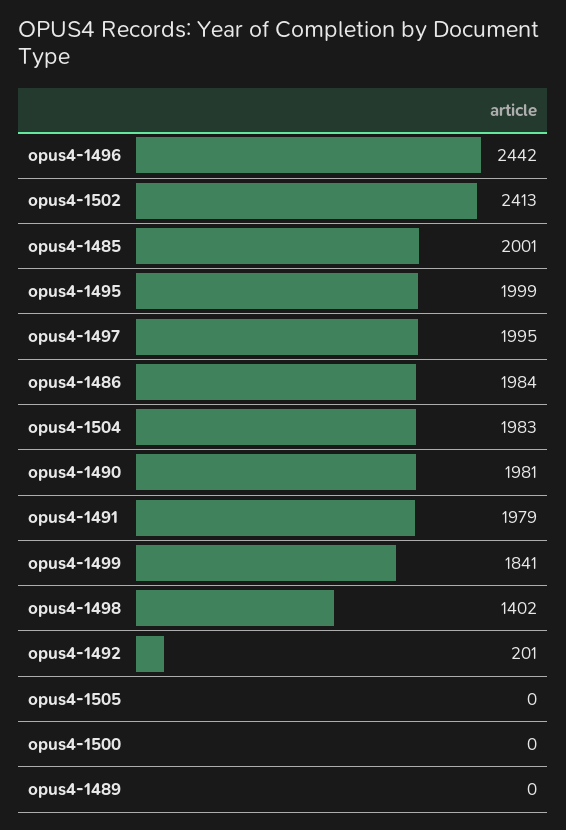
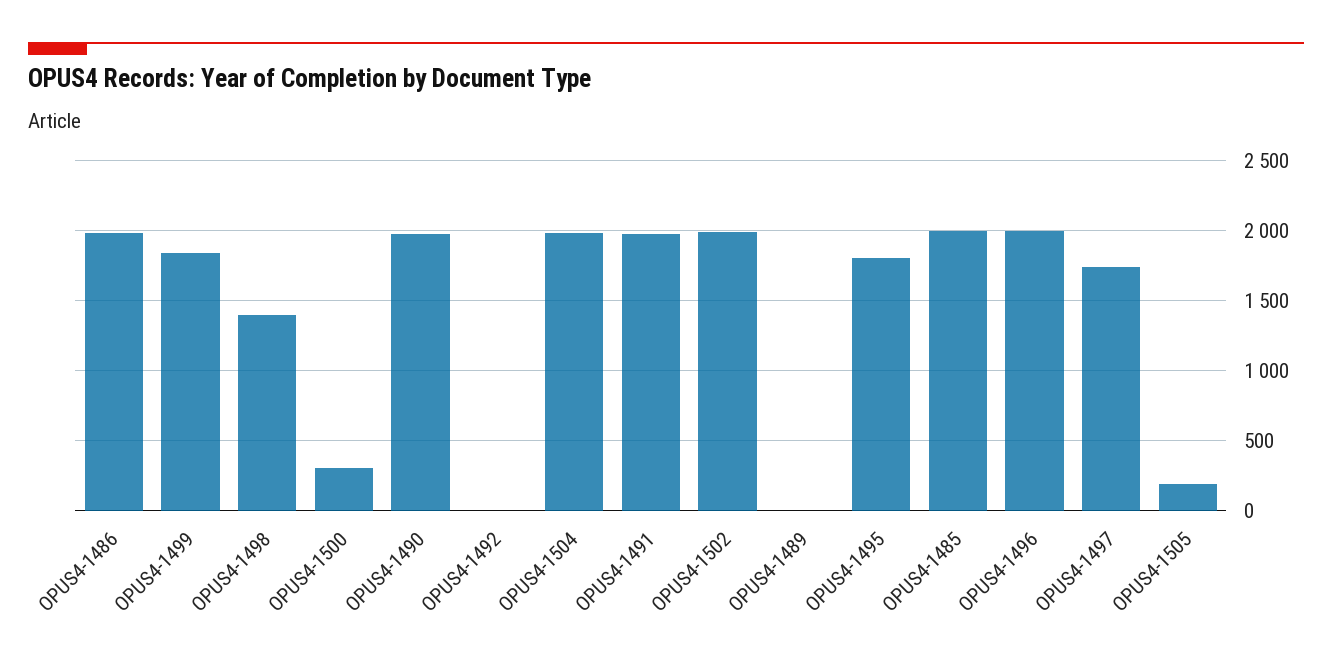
opus4-1496: 2442 -> 2000
opus4-1502: 2413 -> 2000
opus4-1495: 1999 -> 1800
opus4-1497: 1995 -> 1750
opus4-1492: 201 -> 0
opus4-1505: 0 -> 200
opus4-1500: 0 -> 300

